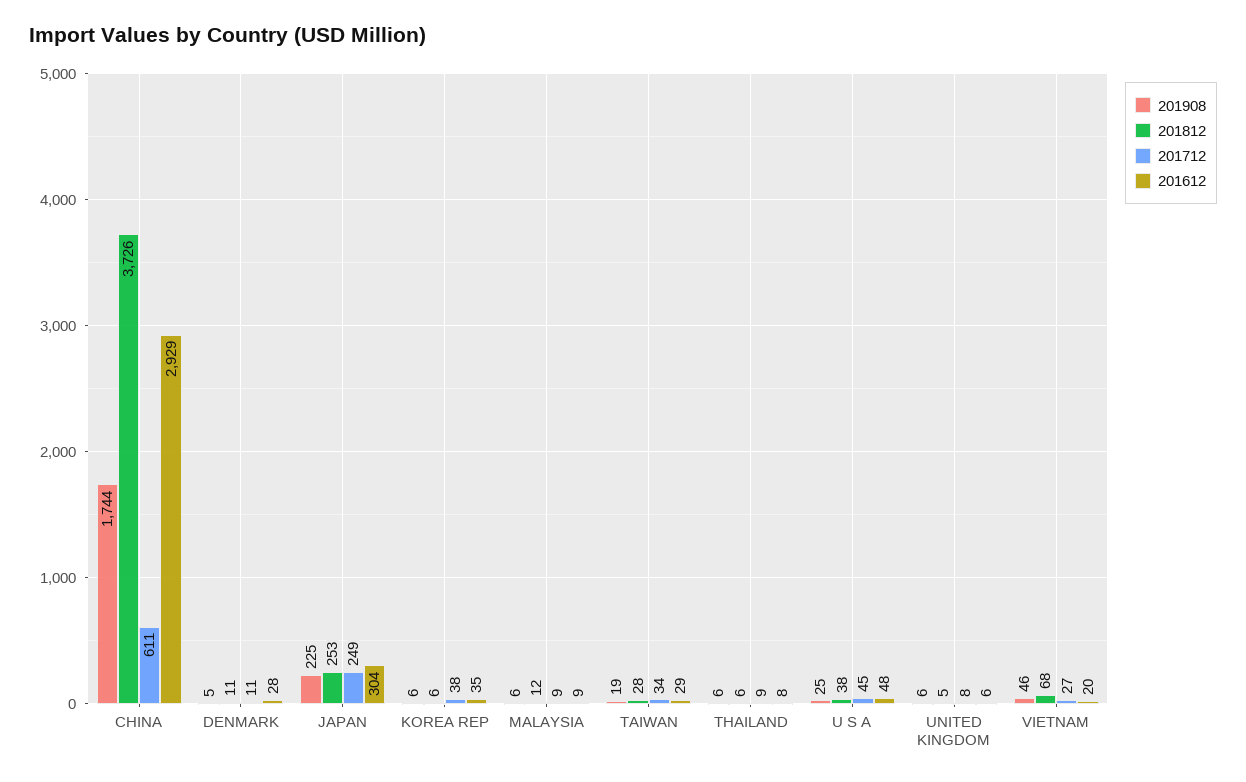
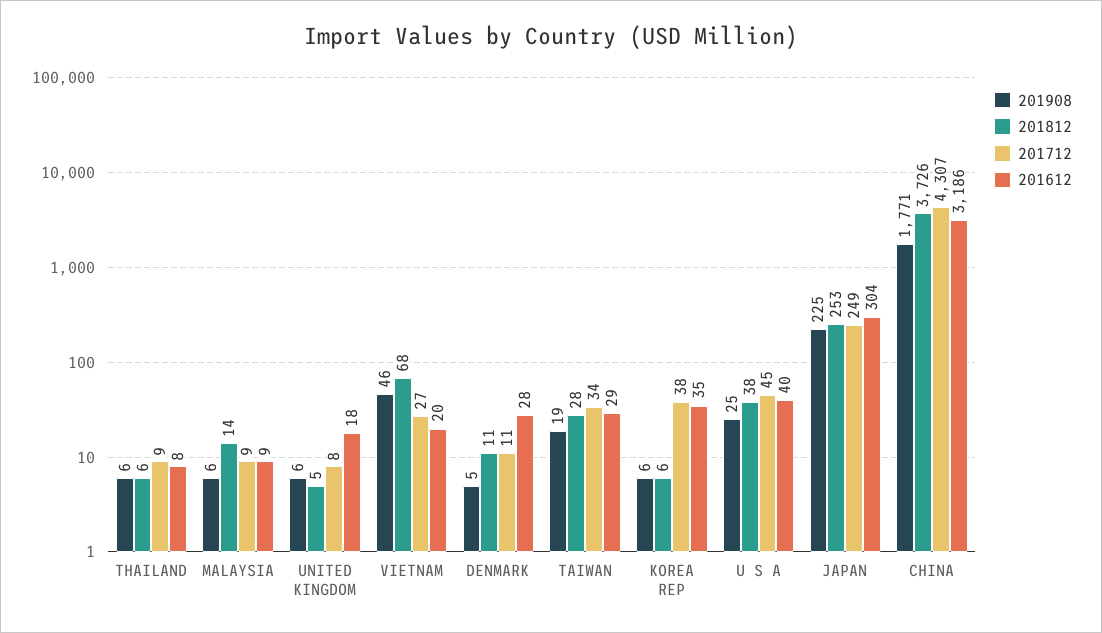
201908, CHINA: 1744 -> 1771
201712, CHINA: 611 -> 4307
201612, CHINA: 2929 -> 3186
201812, MALAYSIA: 12 -> 14
201612, U S A: 48 -> 40
201612, UNITED KINGDOM: 6 -> 18

